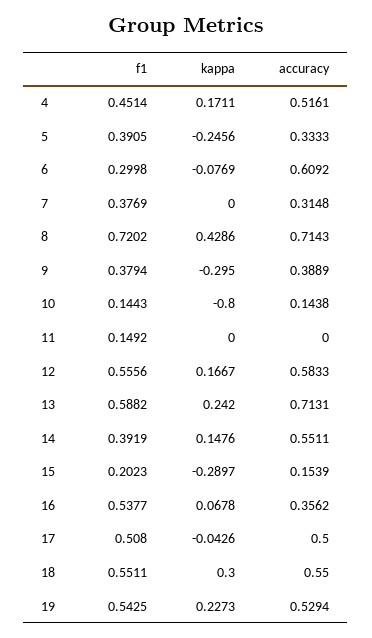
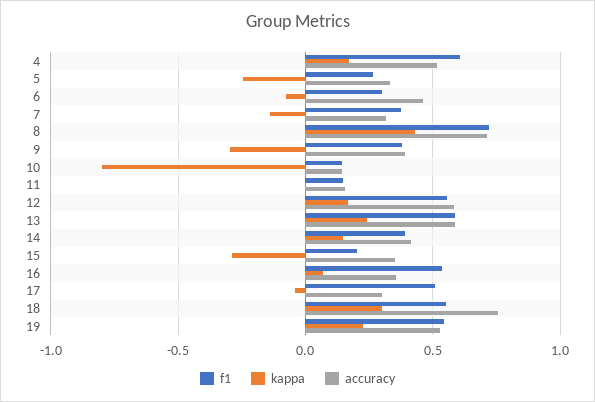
f1, 4: 0.4514 -> 0.6
f1, 5: 0.3905 -> 0.25
accuracy, 6: 0.6092 -> 0.45
kappa, 7: 0 -> -0.15
accuracy, 11: 0 -> 0.15
accuracy, 13: 0.7131 -> 0.6
accuracy, 14: 0.5511 -> 0.4
accuracy, 15: 0.1539 -> 0.35
accuracy, 17: 0.5 -> 0.3
accuracy, 18: 0.55 -> 0.75

